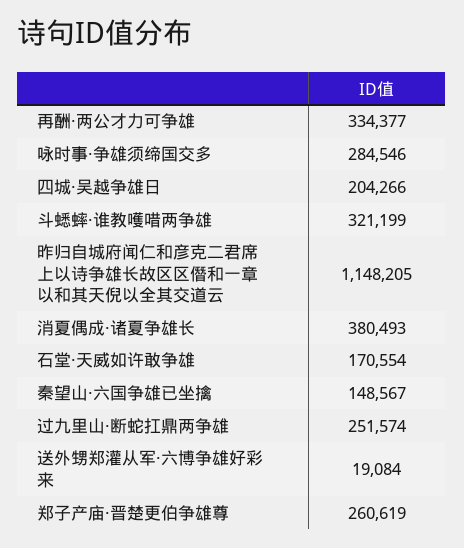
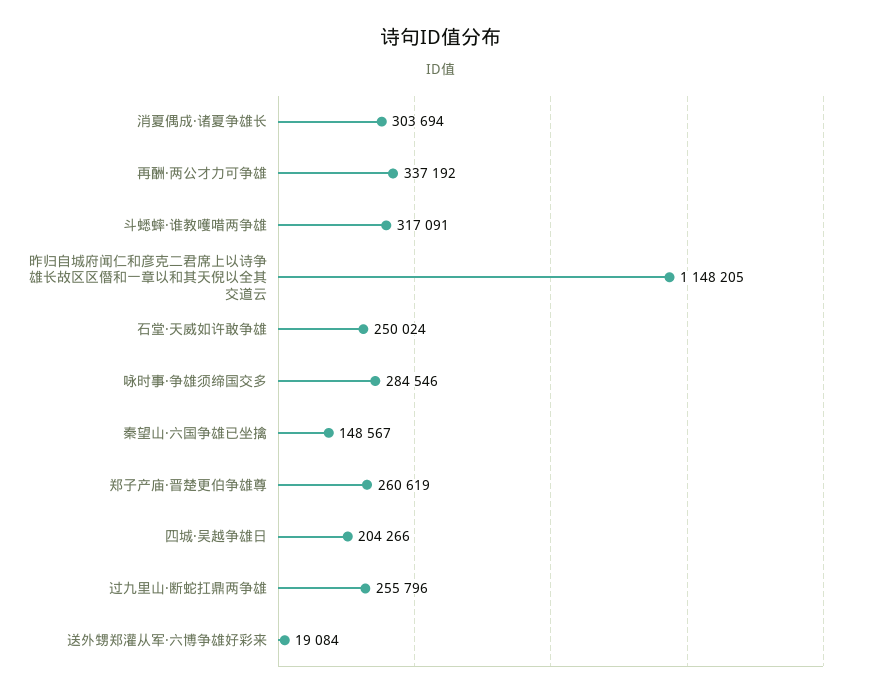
再酬·两公才力可争雄: 334377 -> 337192
斗蟋蟀·谁教嚄唶两争雄: 321199 -> 317091
消夏偶成·诸夏争雄长: 380493 -> 303694
石堂·天威如许敢争雄: 170554 -> 250024
过九里山·断蛇扛鼎两争雄: 251574 -> 255796

